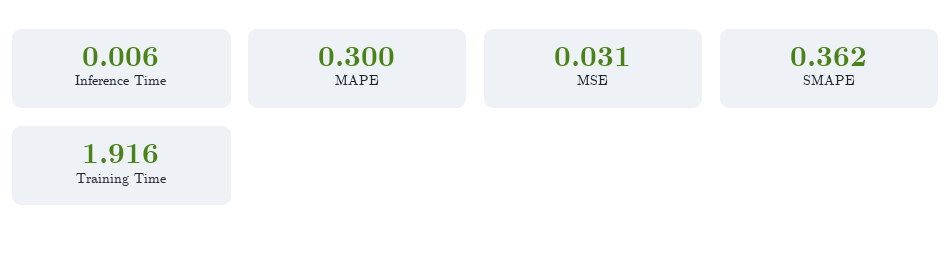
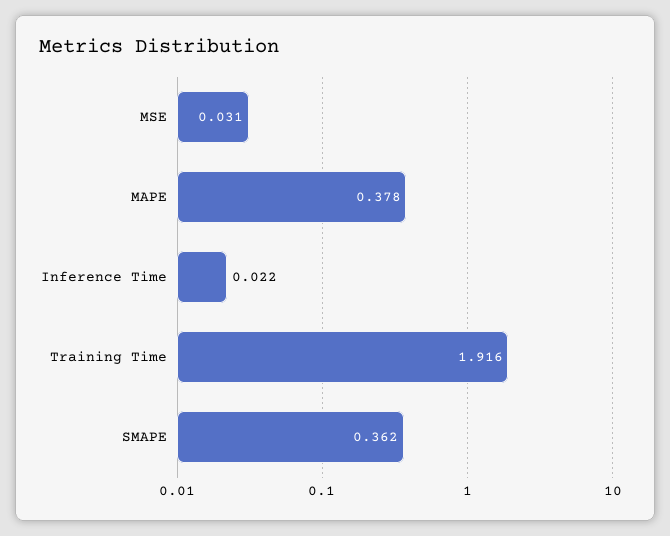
Inference Time: 0.006 -> 0.022
MAPE: 0.3 -> 0.378

